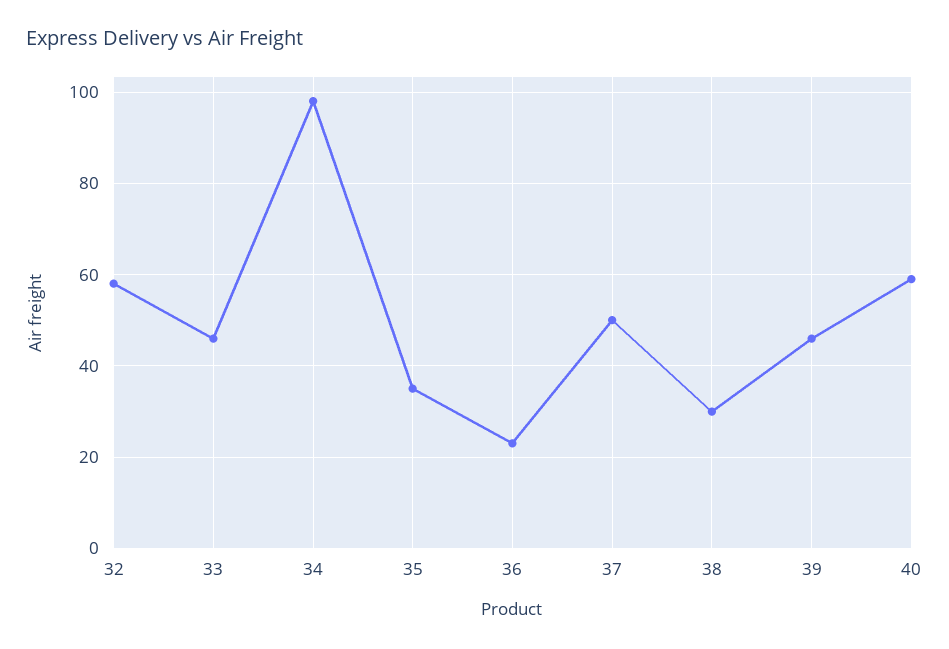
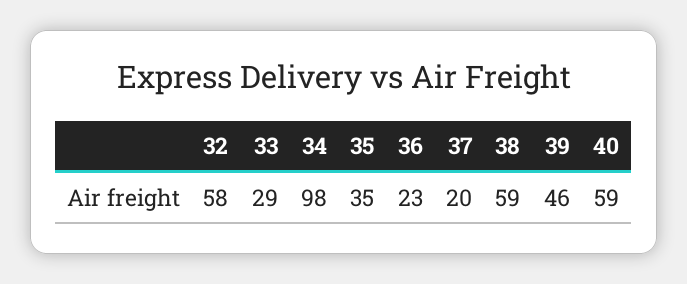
33: 45 -> 29
37: 50 -> 20
38: 30 -> 59

